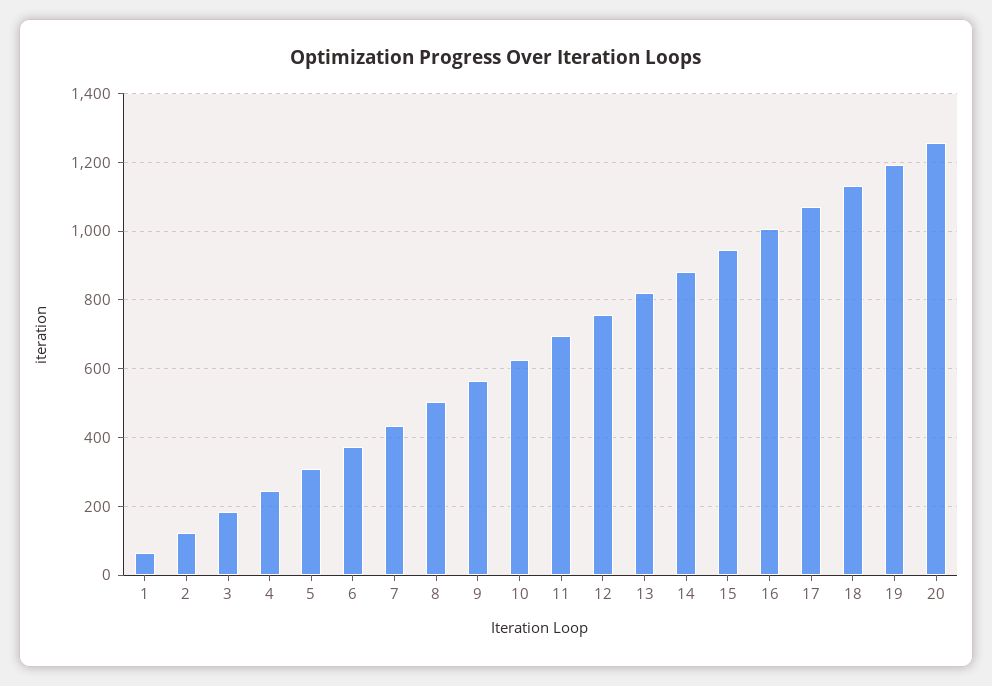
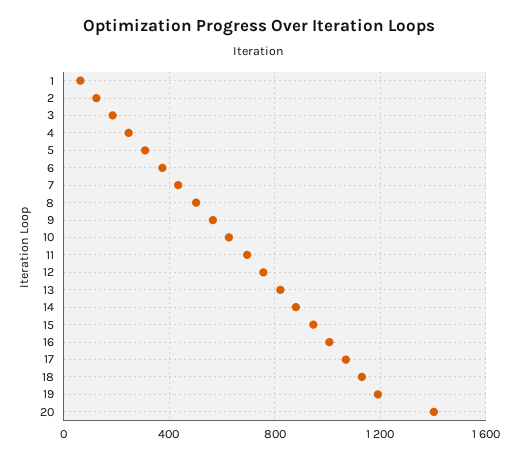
20: 1260 -> 1400

